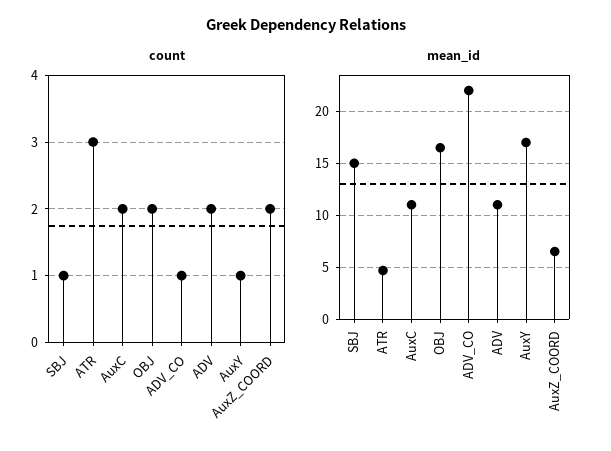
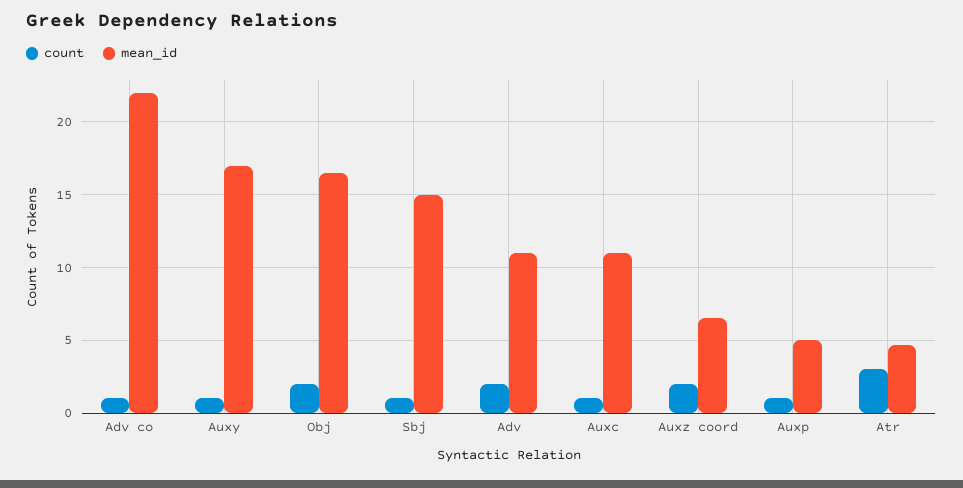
count, AuxC: 2 -> 1
count, Auxp: none -> 1
mean_id, Auxp: none -> 5

